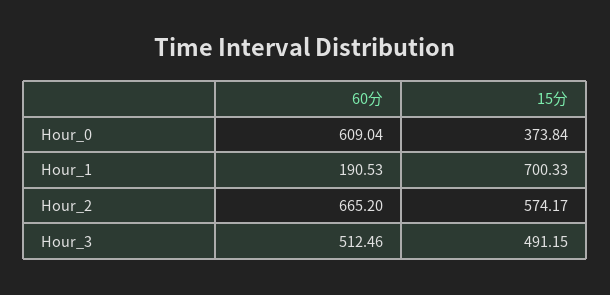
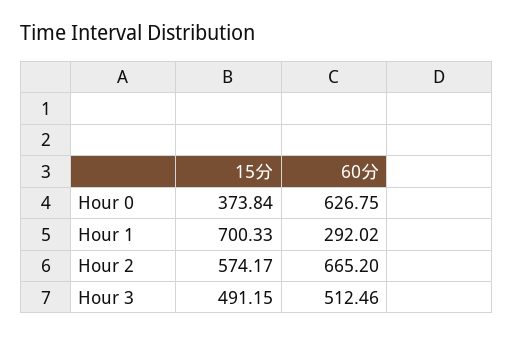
60分, Hour_0: 609.04 -> 626.75
60分, Hour_1: 190.53 -> 292.02

